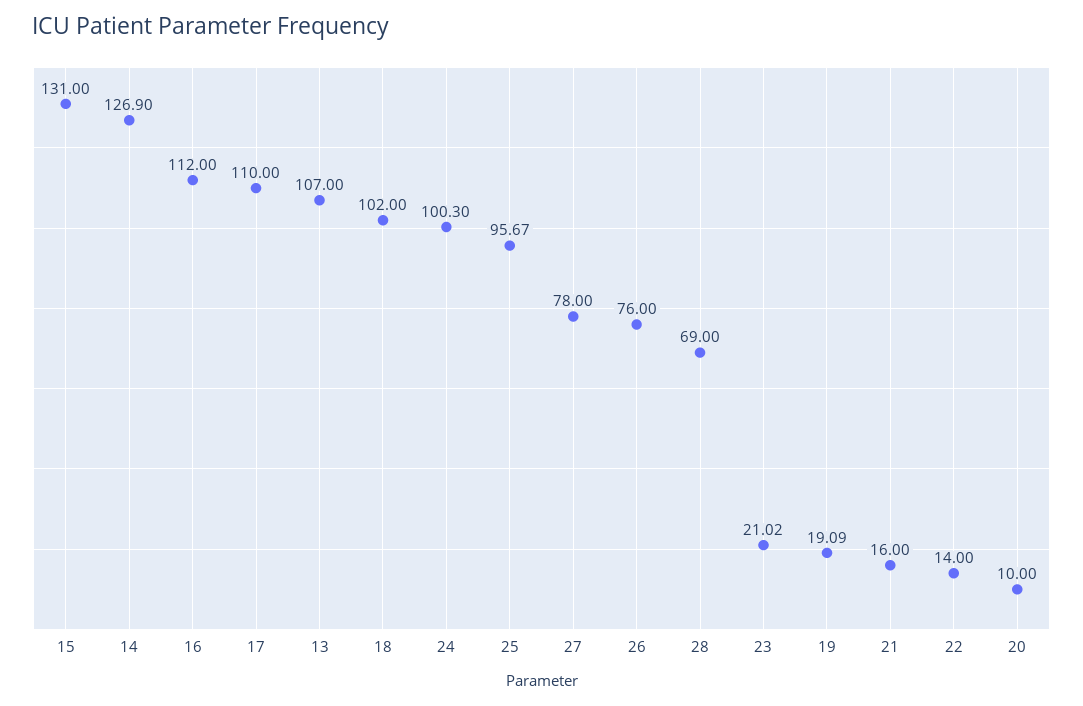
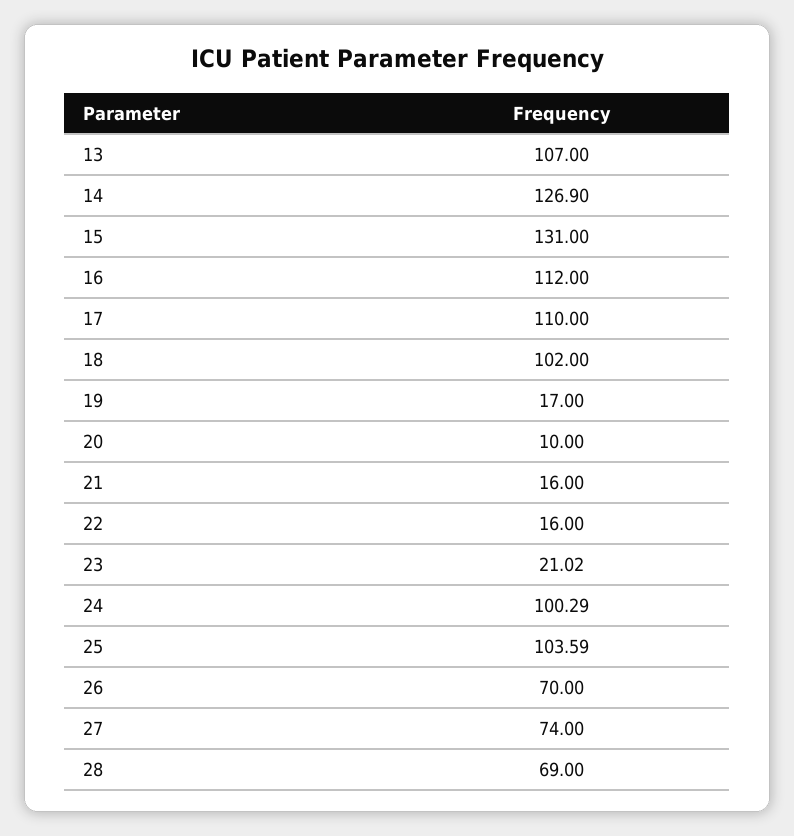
24: 100.3 -> 100.29
25: 95.67 -> 103.59
27: 78 -> 74
26: 76 -> 70
19: 19.09 -> 17
22: 14 -> 16

